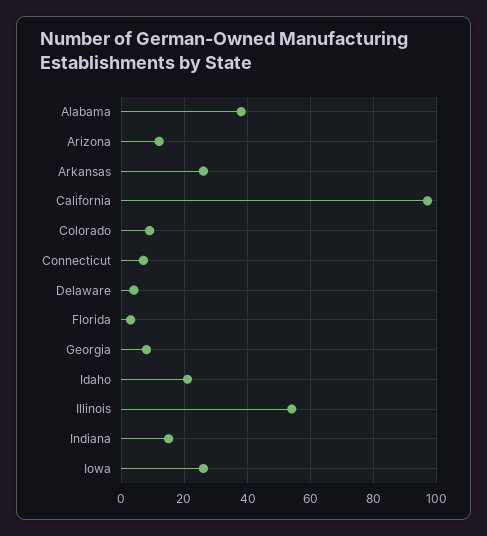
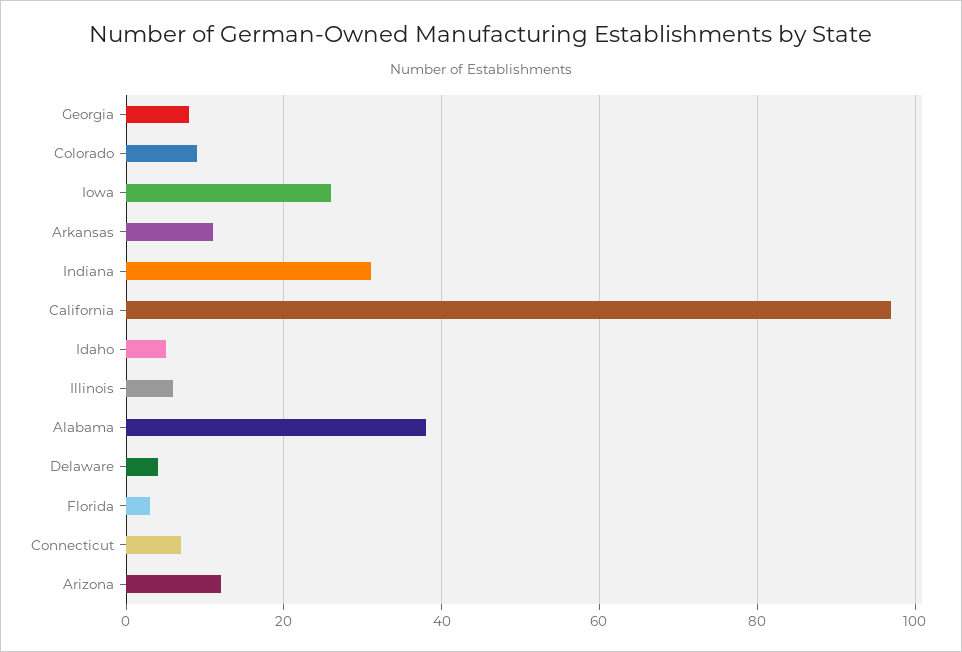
Arkansas: 25 -> 10
Idaho: 20 -> 5
Illinois: 55 -> 5
Indiana: 15 -> 30

